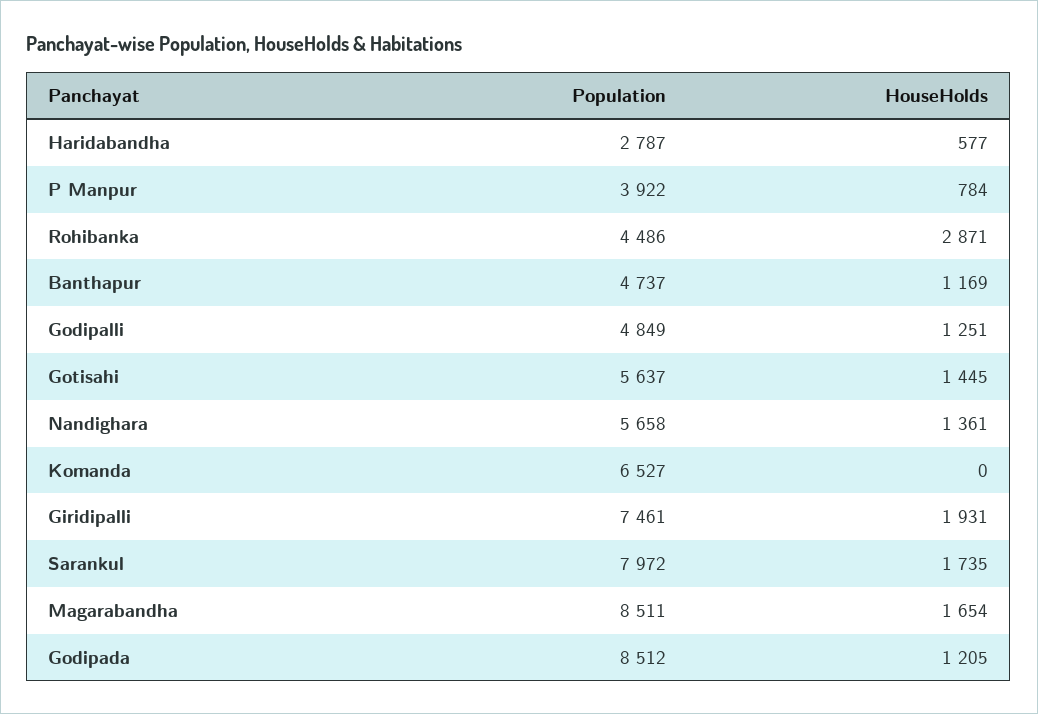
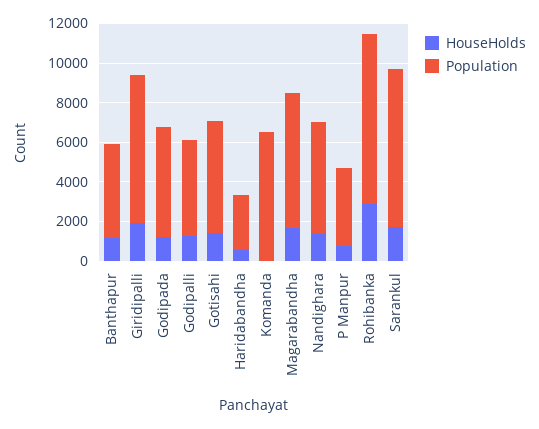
Population, Rohibanka: 4486 -> 8500
Population, Magarabandha: 8511 -> 7000
Population, Godipada: 8512 -> 5500

